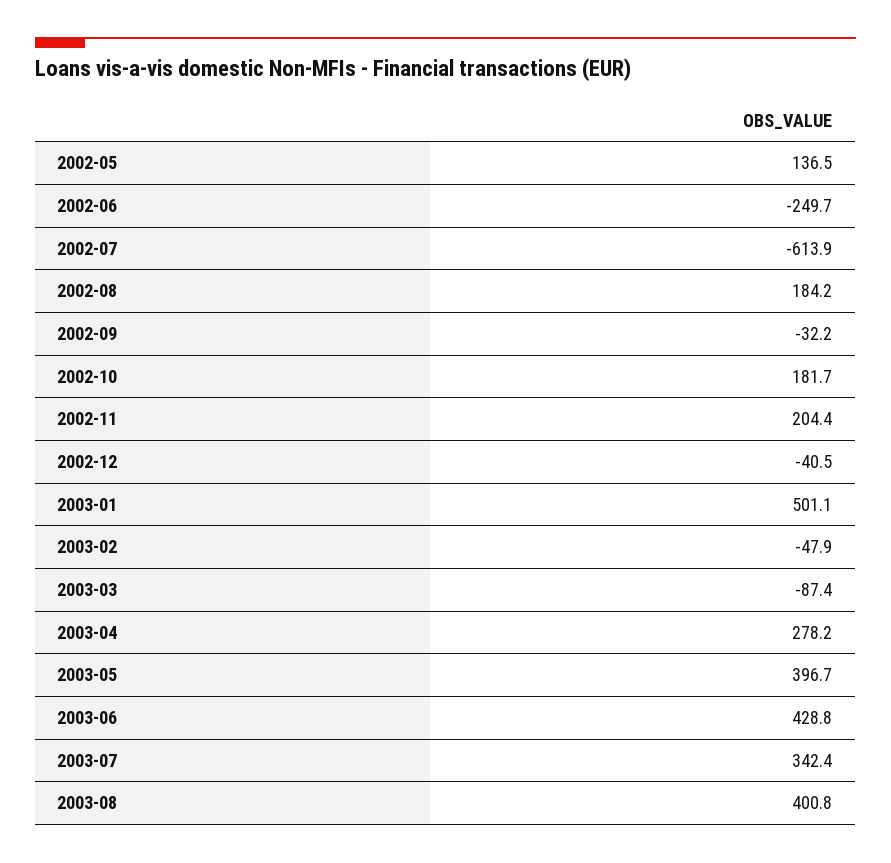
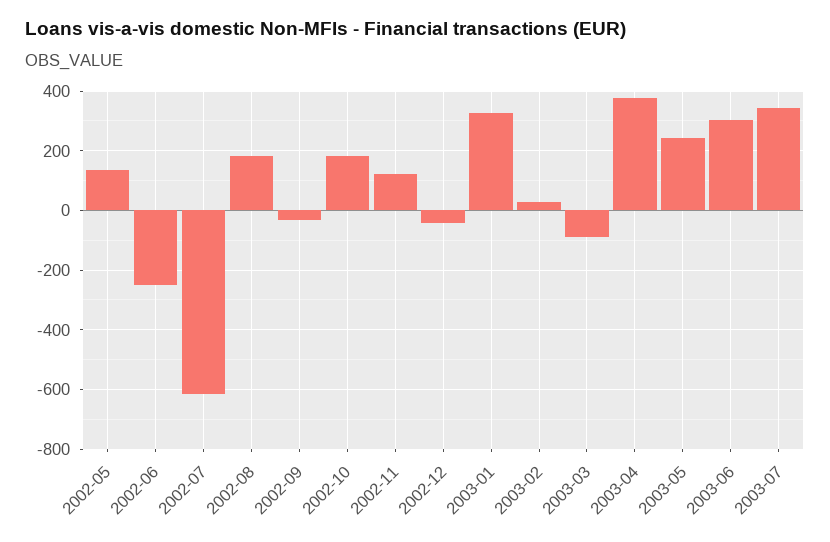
2002-11: 204.4 -> 125
2003-01: 501.1 -> 325
2003-02: -47.9 -> 25
2003-04: 278.2 -> 375
2003-05: 396.7 -> 250
2003-06: 428.8 -> 300
2003-08: 400.8 -> none

